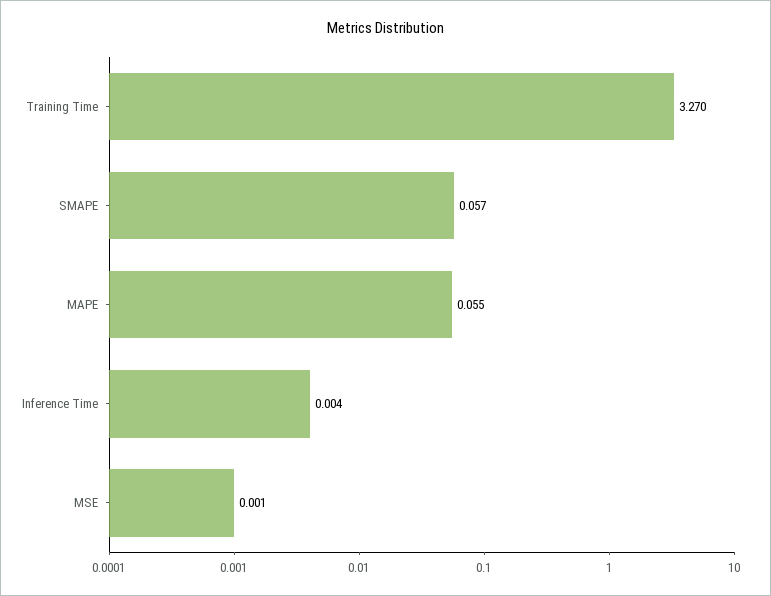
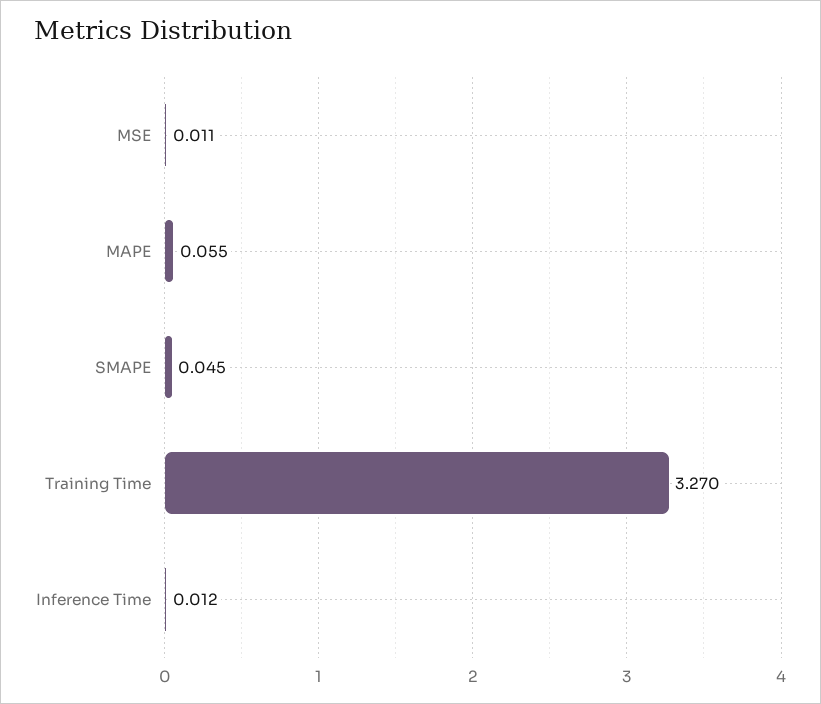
SMAPE: 0.057 -> 0.045
Inference Time: 0.004 -> 0.012
MSE: 0.001 -> 0.011

